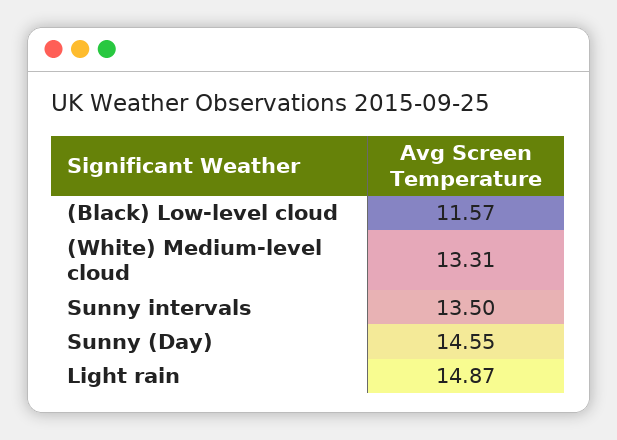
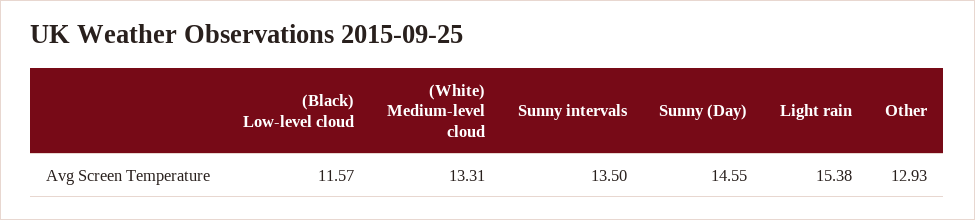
Light rain: 14.87 -> 15.38
Other: none -> 12.93

